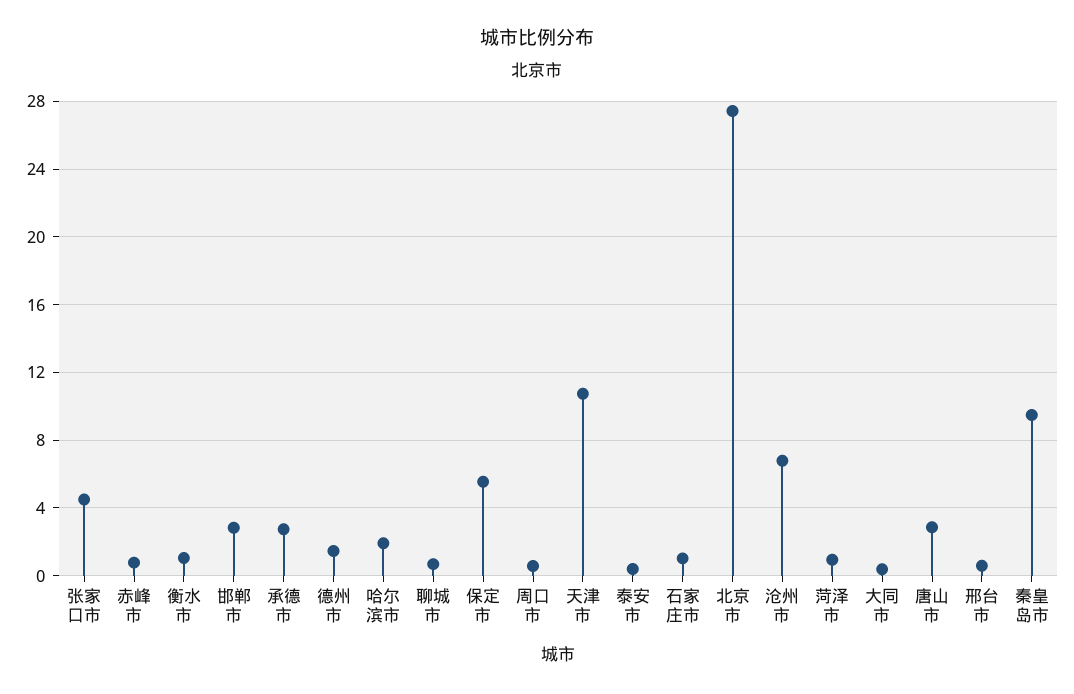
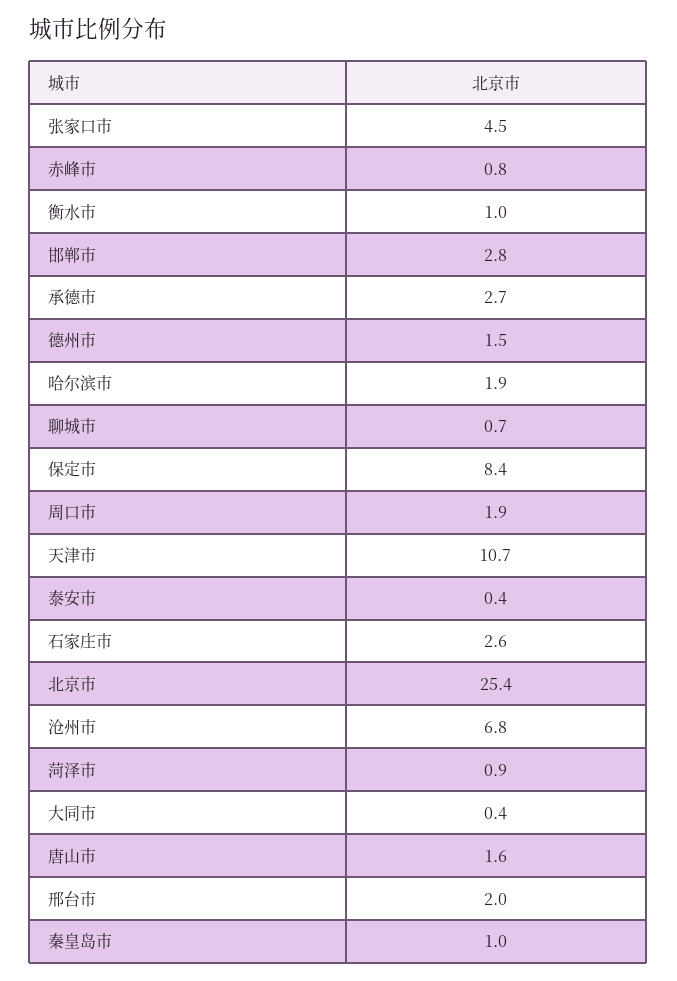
保定市: 5.5 -> 8.4
周口市: 0.5 -> 1.9
石家庄市: 1 -> 2.6
北京市: 27.5 -> 25.4
唐山市: 3 -> 1.6
邢台市: 0.5 -> 2
秦皇岛市: 9.5 -> 1

